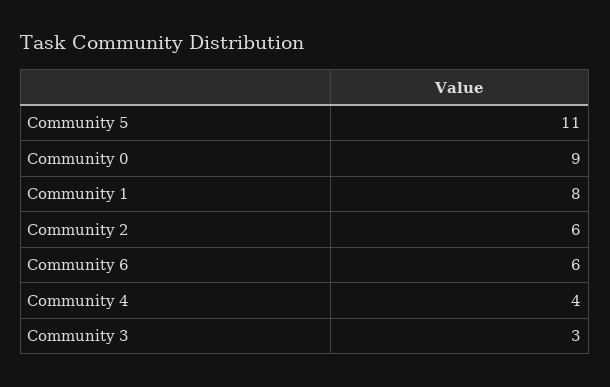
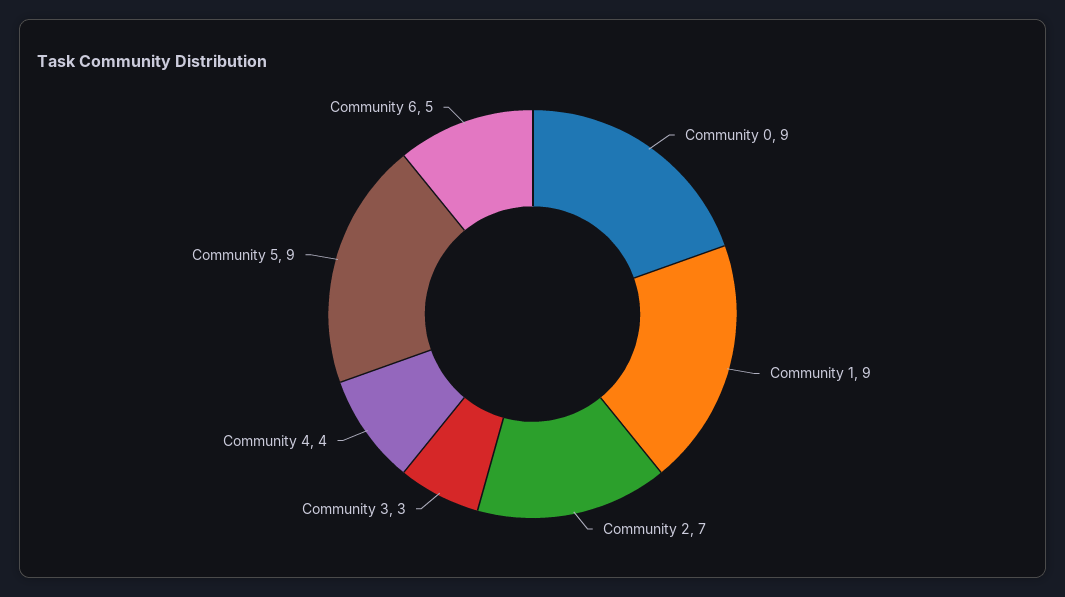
Community 5: 11 -> 9
Community 1: 8 -> 9
Community 2: 6 -> 7
Community 6: 6 -> 5

